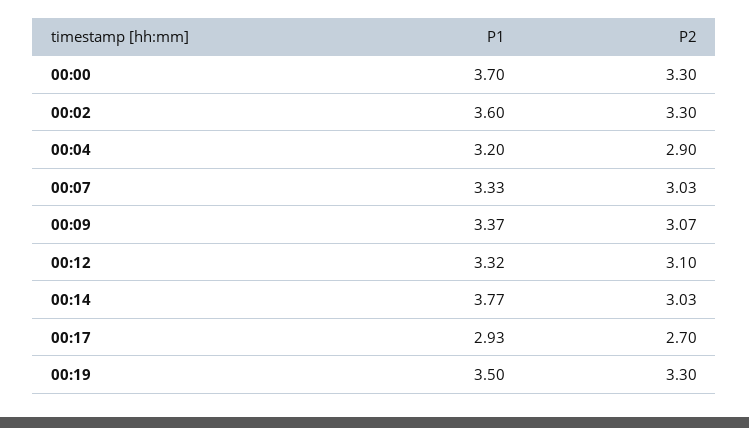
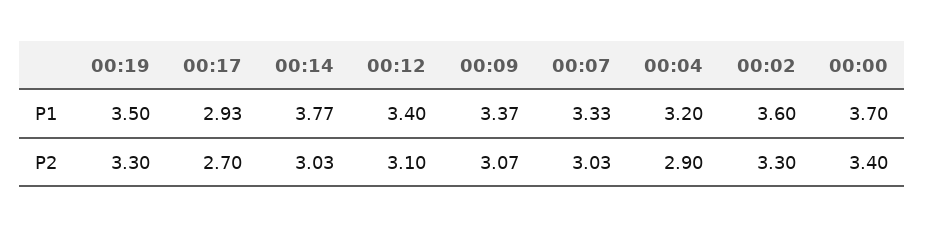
P2, 00:00: 3.3 -> 3.4
P1, 00:12: 3.32 -> 3.4

